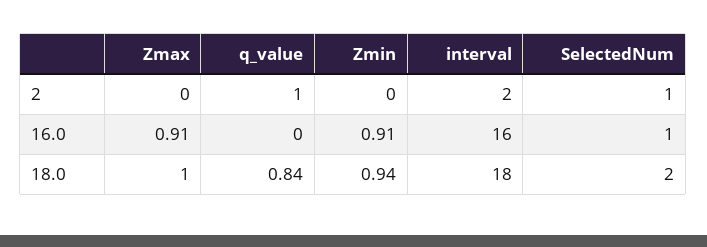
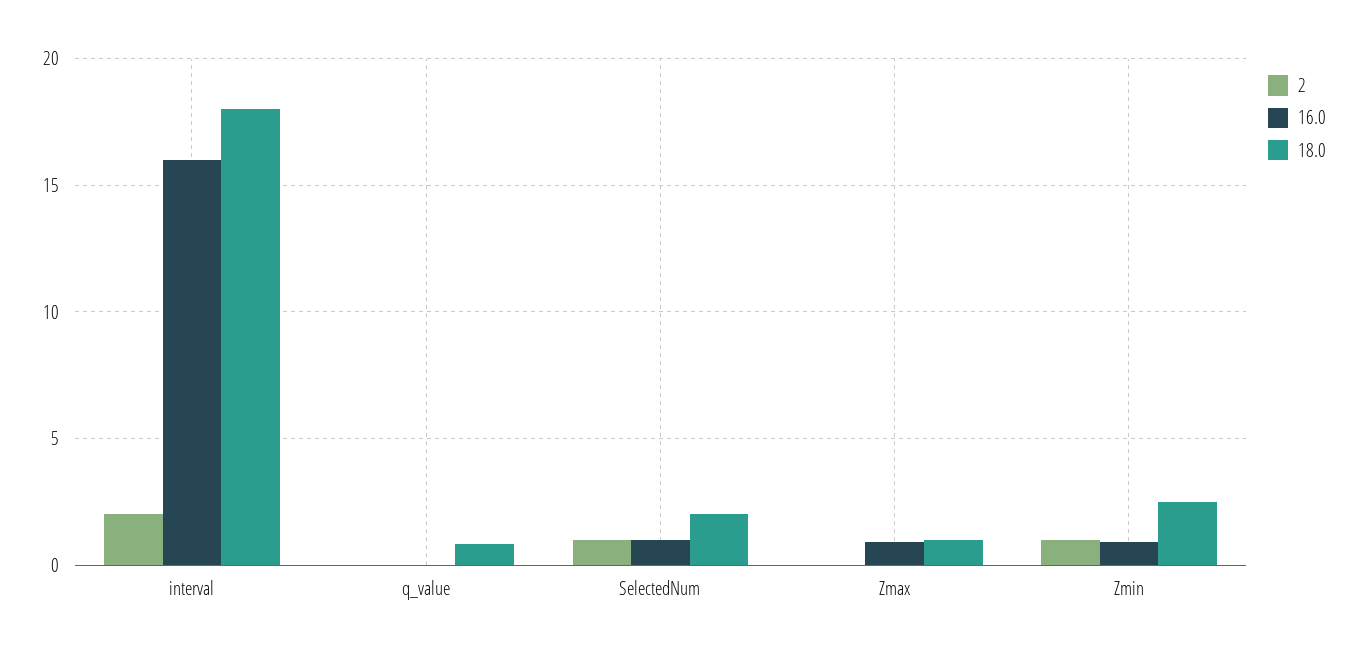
2, q_value: 1 -> 0
2, Zmin: 0 -> 1
18.0, Zmin: 0.94 -> 2.5

